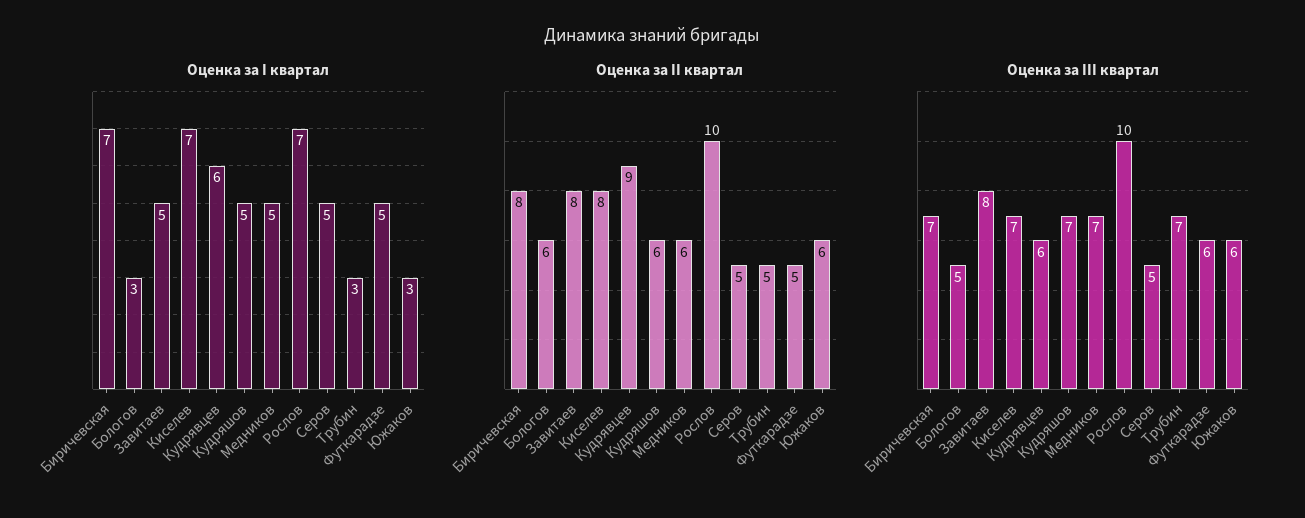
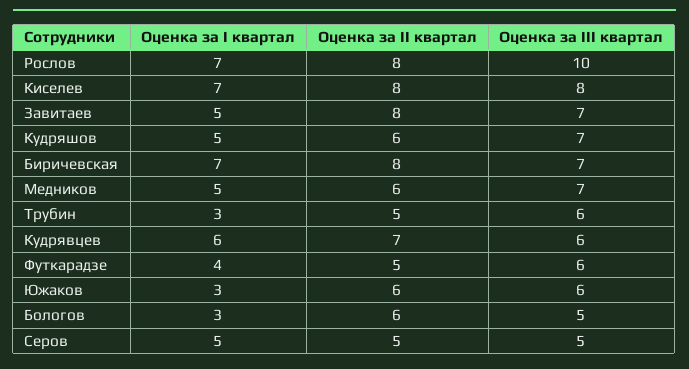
Оценка за I квартал, Футкарадзе: 5 -> 4
Оценка за II квартал, Кудрявцев: 9 -> 7
Оценка за II квартал, Рослов: 10 -> 8
Оценка за III квартал, Завитаев: 8 -> 7
Оценка за III квартал, Киселев: 7 -> 8
Оценка за III квартал, Трубин: 7 -> 6

